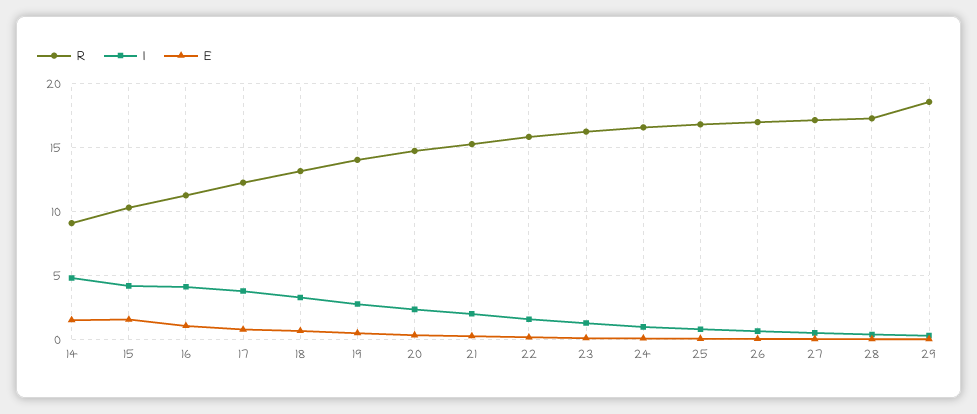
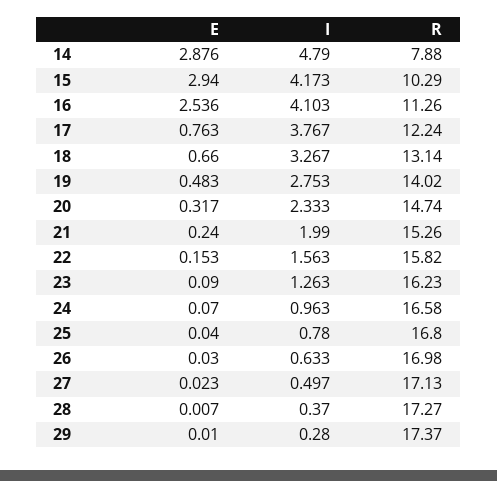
R, 14: 9 -> 7.88
E, 14: 1.5 -> 2.876
E, 15: 1.5 -> 2.94
E, 16: 1 -> 2.536
R, 29: 18.5 -> 17.37

